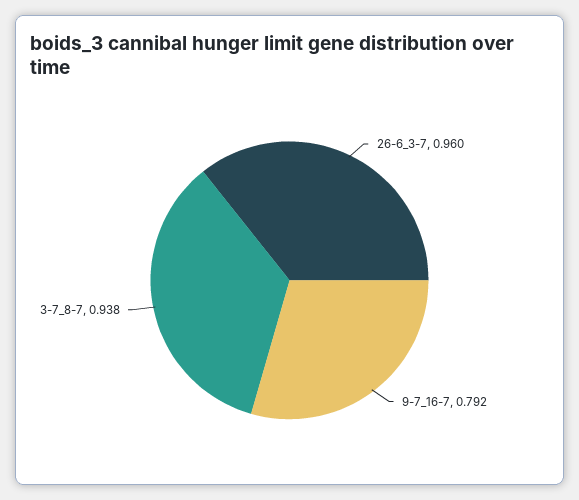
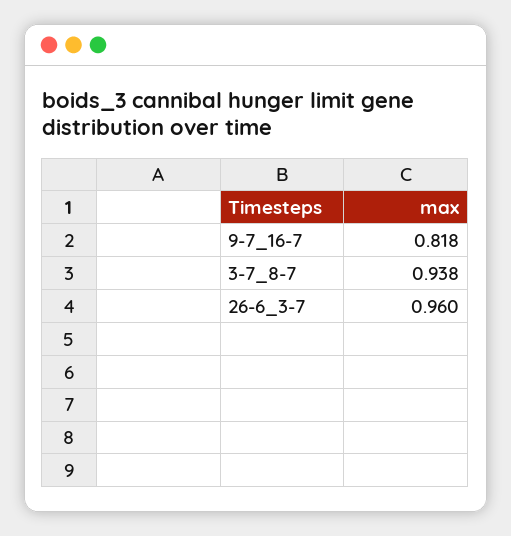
9-7_16-7: 0.792 -> 0.818

